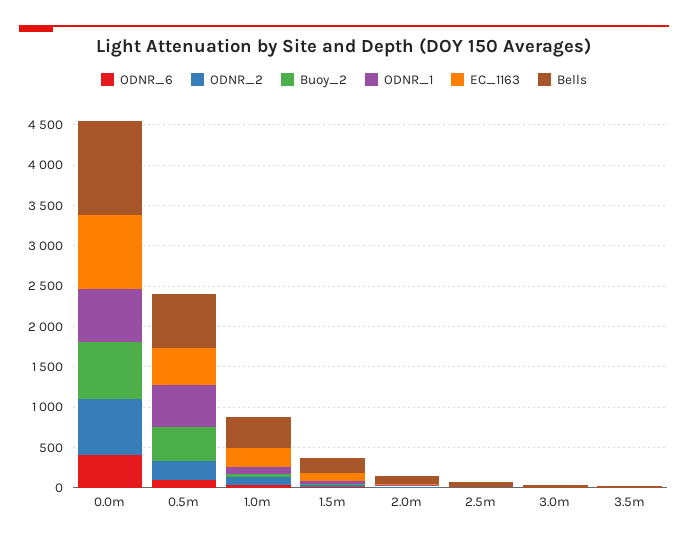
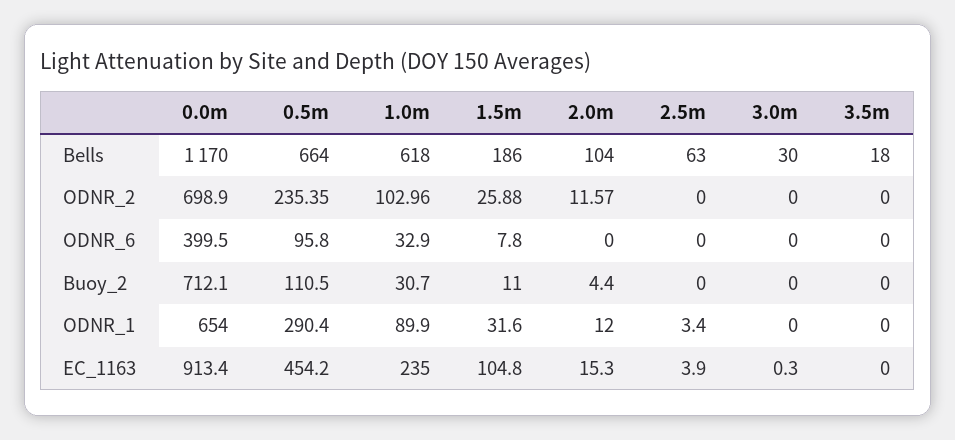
Buoy_2, 0.5m: 400 -> 110.5
ODNR_1, 0.5m: 500 -> 290.4
Bells, 1.0m: 400 -> 618

